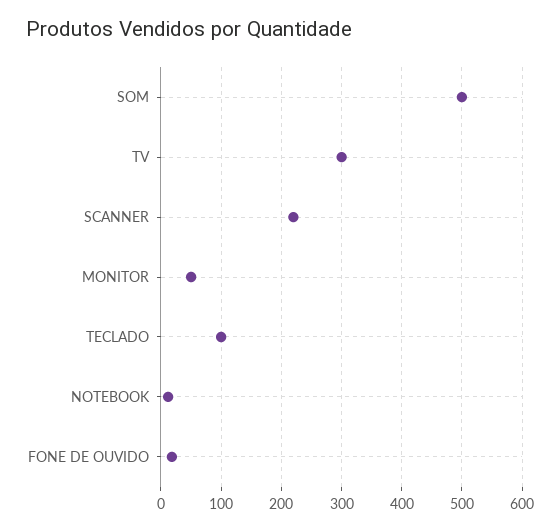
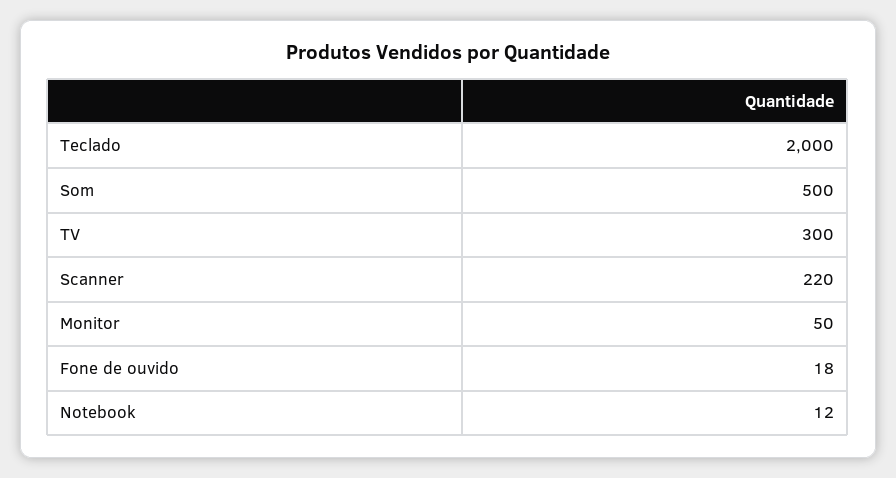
TECLADO: 100 -> 2000

